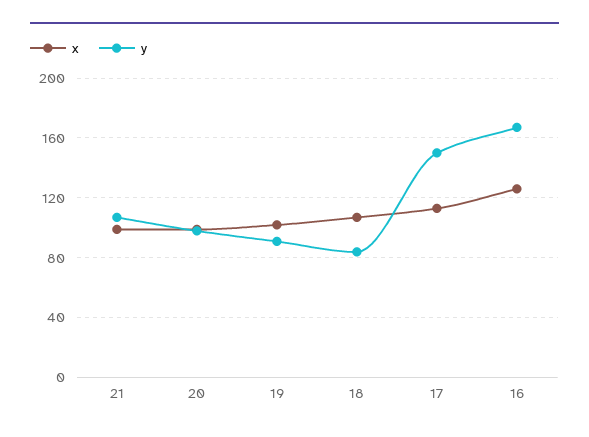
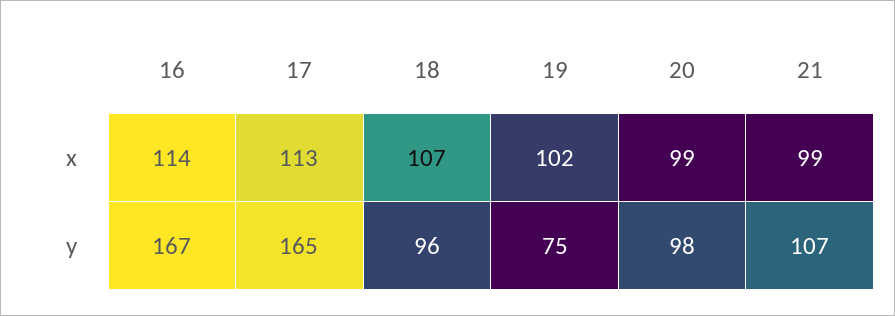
y, 19: 90 -> 75
y, 18: 85 -> 96
y, 17: 150 -> 165
x, 16: 125 -> 114

